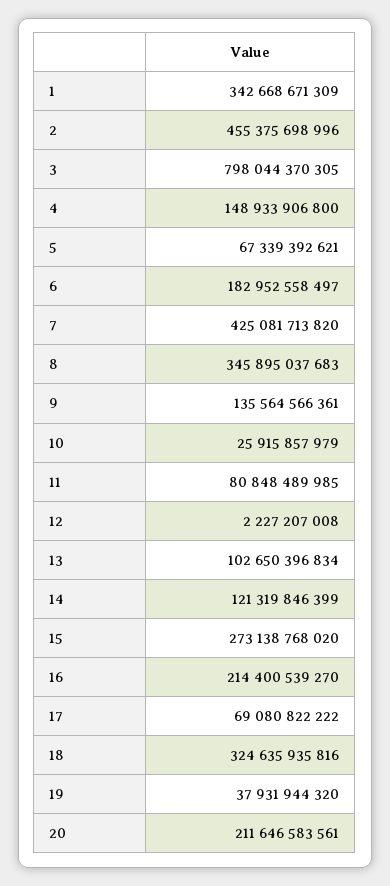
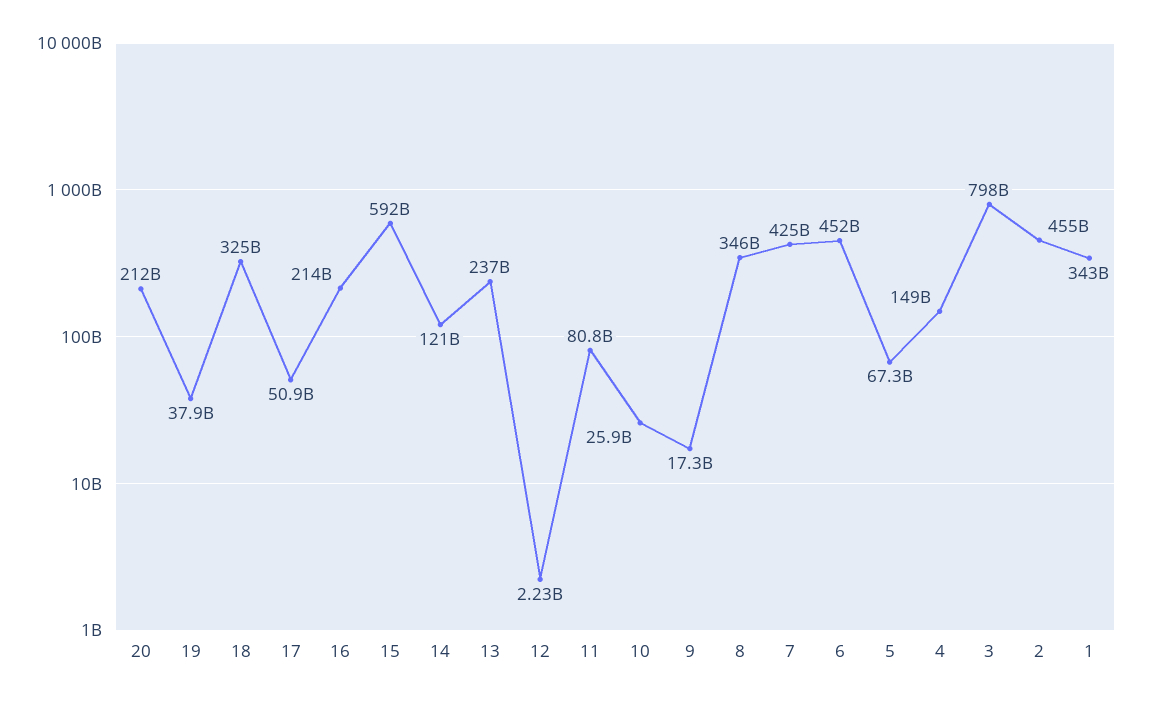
6: 182952558497 -> 452000000000
9: 135564566361 -> 17300000000
13: 102650396834 -> 237000000000
15: 273138768020 -> 592000000000
17: 69080822222 -> 50900000000

